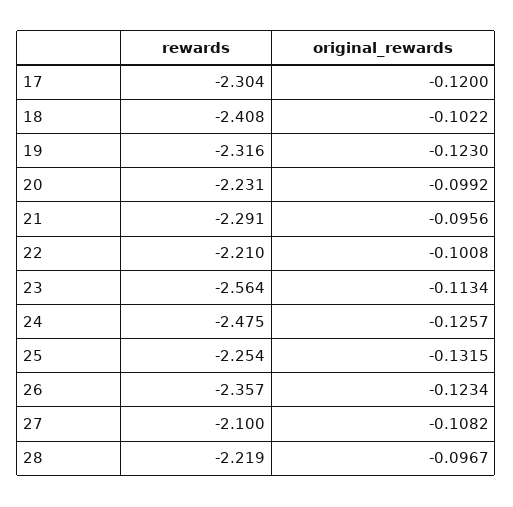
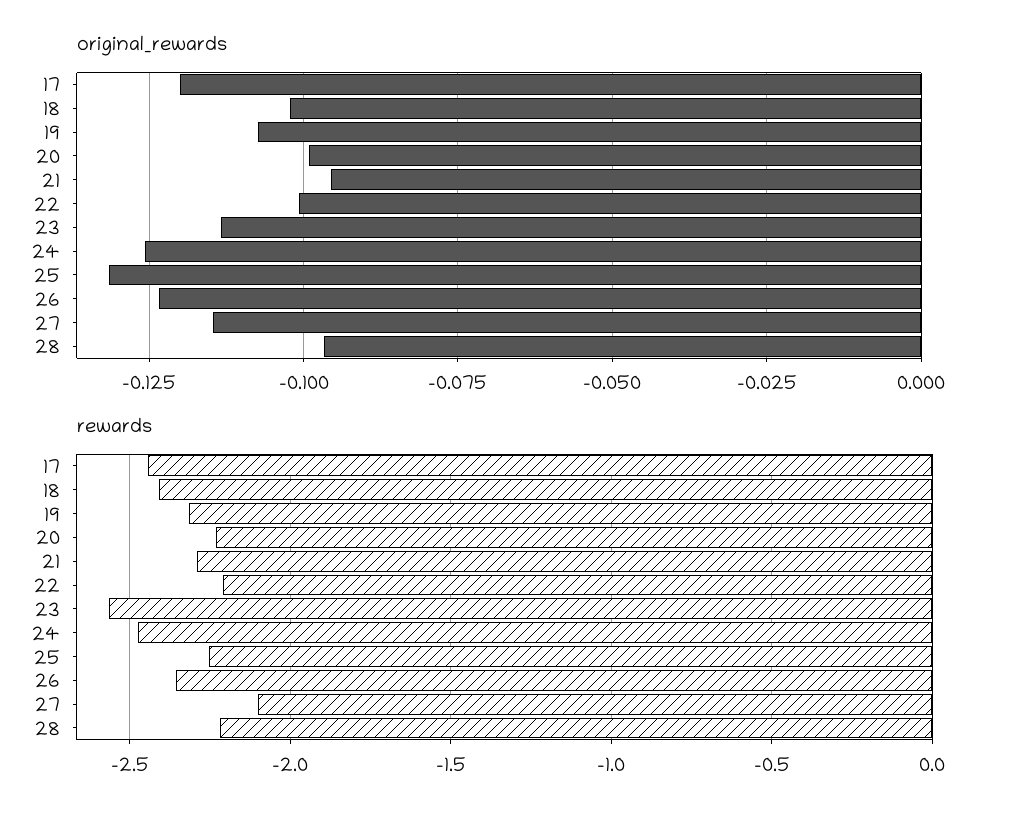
rewards, 17: -2.304 -> -2.45
original_rewards, 19: -0.123 -> -0.1075
original_rewards, 27: -0.1082 -> -0.115

